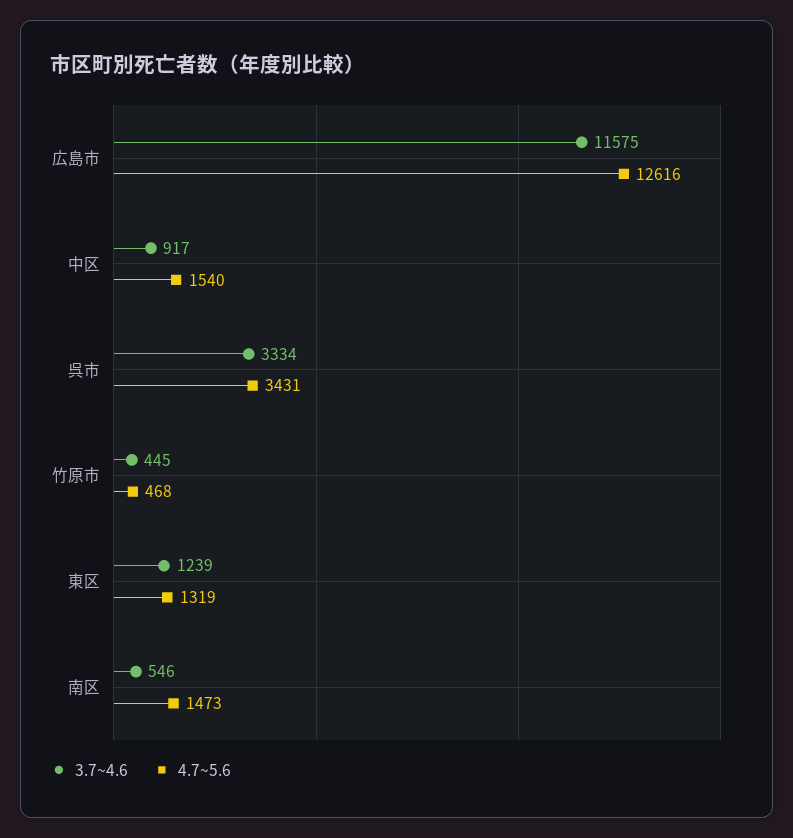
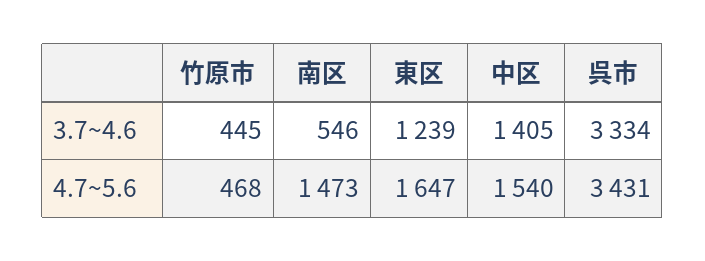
3.7~4.6, 広島市: 11575 -> none
4.7~5.6, 広島市: 12616 -> none
3.7~4.6, 中区: 917 -> 1405
4.7~5.6, 東区: 1319 -> 1647

